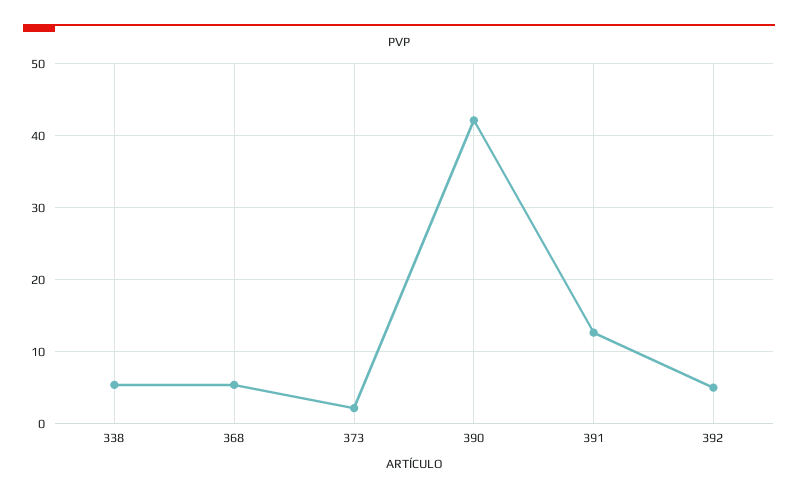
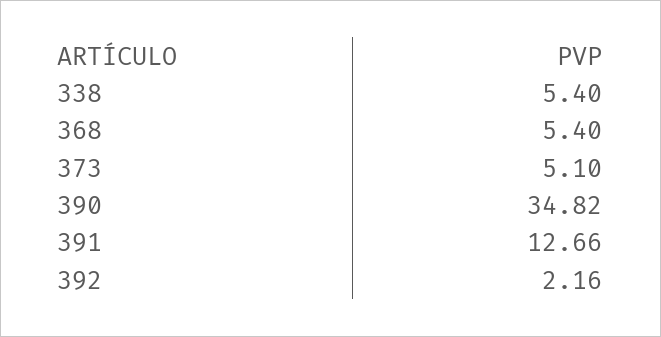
373: 2 -> 5.1
390: 42 -> 34.82
392: 5 -> 2.16

